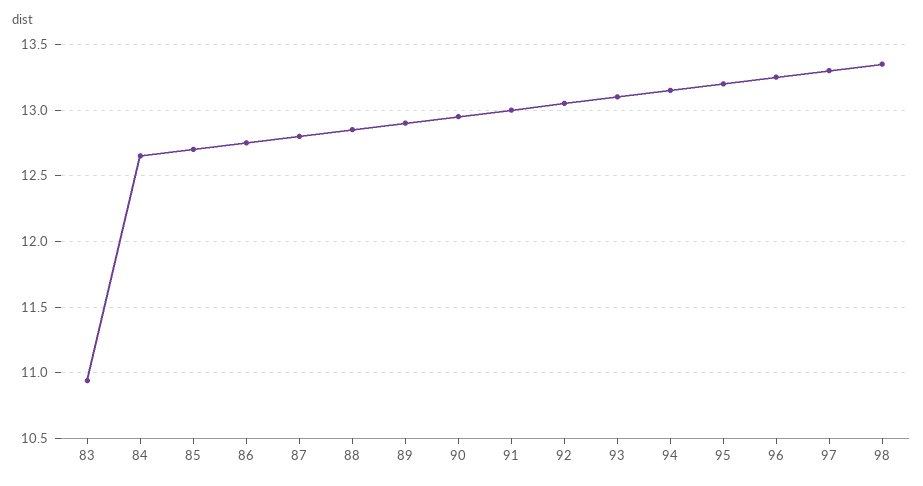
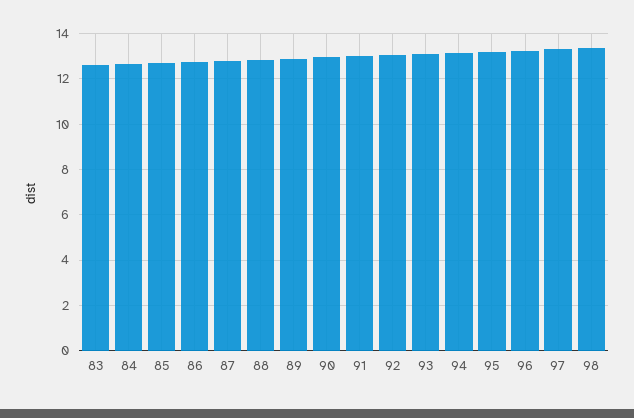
83: 10.95 -> 12.5

